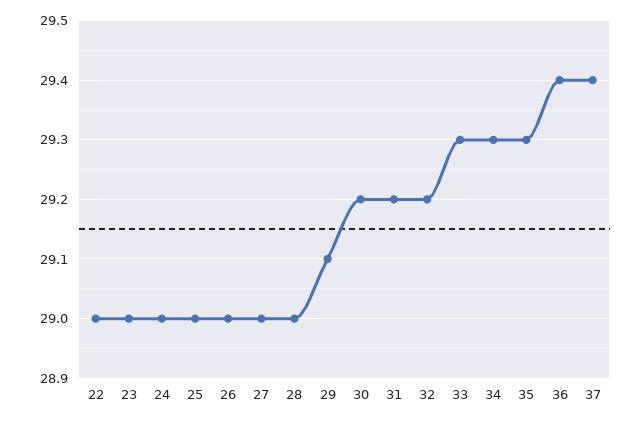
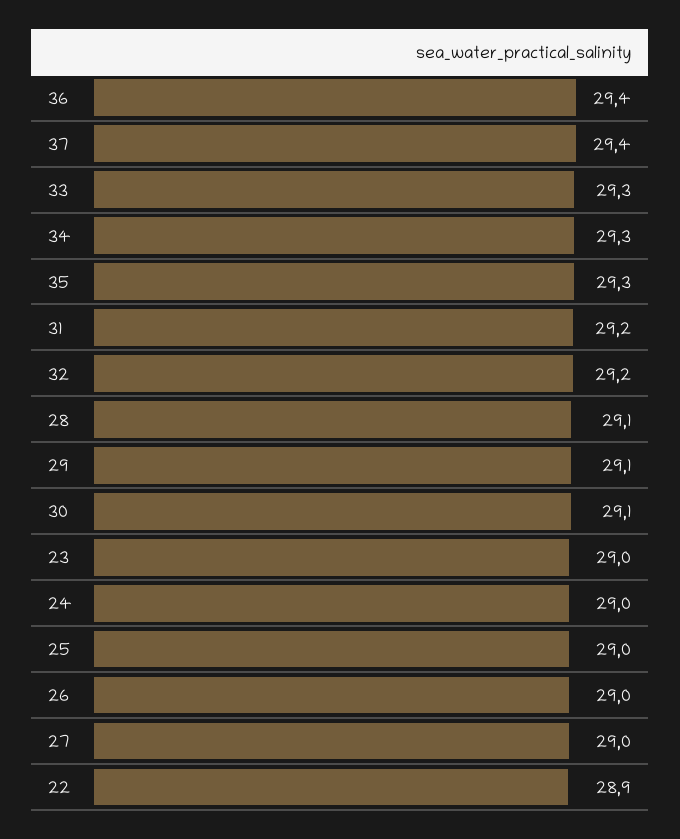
22: 29 -> 28.9
28: 29 -> 29.1
30: 29.2 -> 29.1

